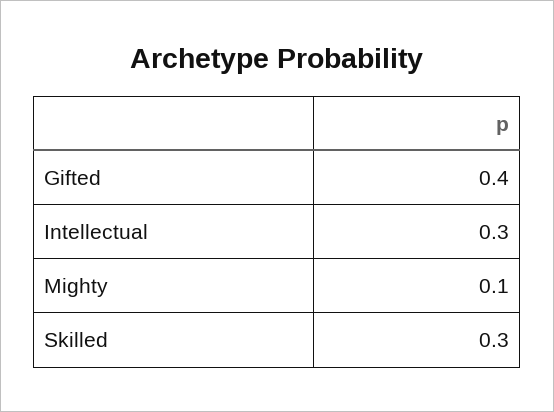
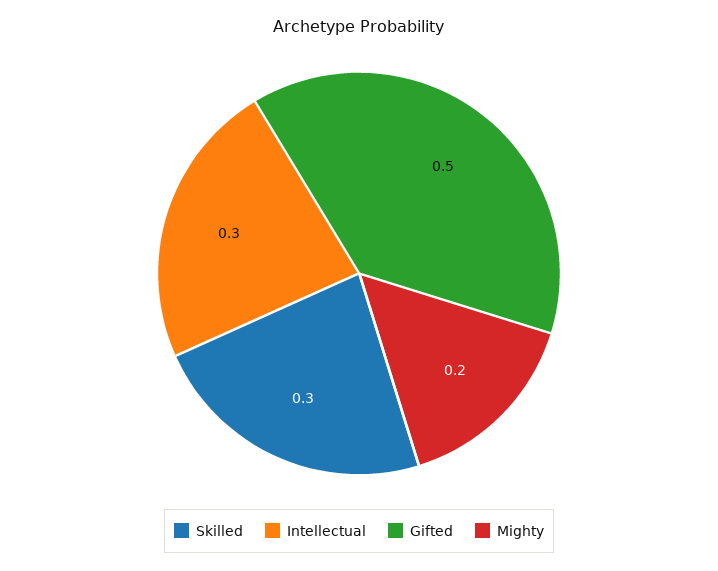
Gifted: 0.4 -> 0.5
Mighty: 0.1 -> 0.2

